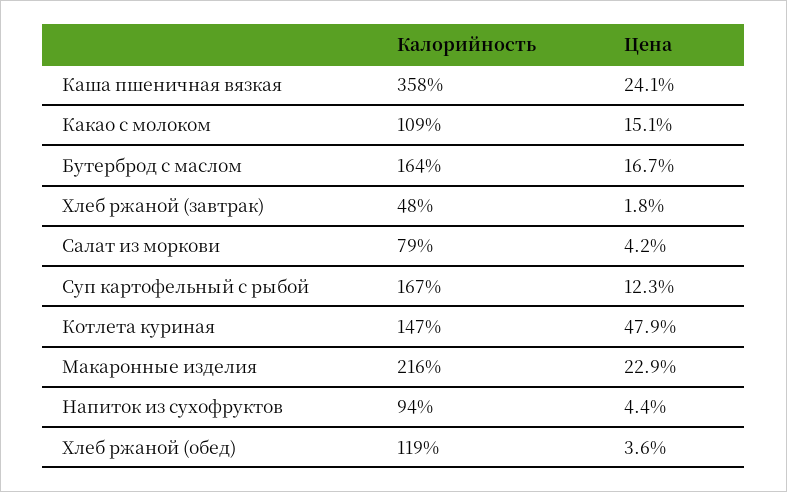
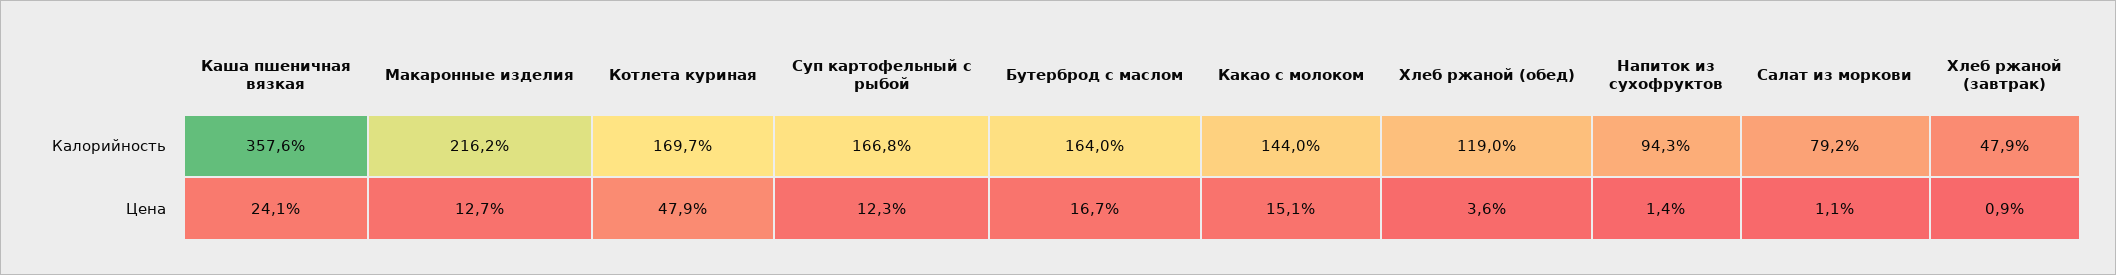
Калорийность, Какао с молоком: 109 -> 144
Цена, Хлеб ржаной (завтрак): 1.8 -> 0.9
Цена, Салат из моркови: 4.2 -> 1.1
Калорийность, Котлета куриная: 147 -> 169.7
Цена, Макаронные изделия: 22.9 -> 12.7
Цена, Напиток из сухофруктов: 4.4 -> 1.4

